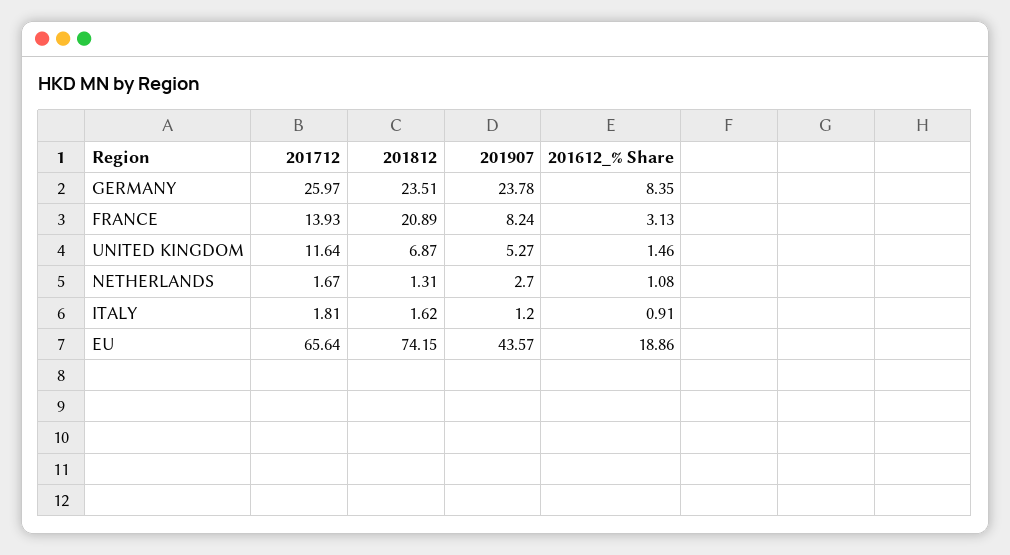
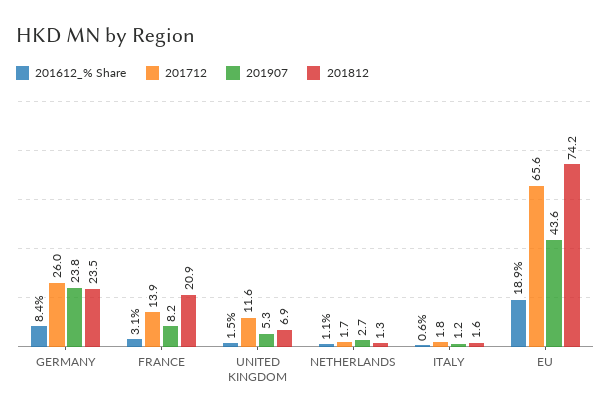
201612_% Share, ITALY: 0.91 -> 0.6

